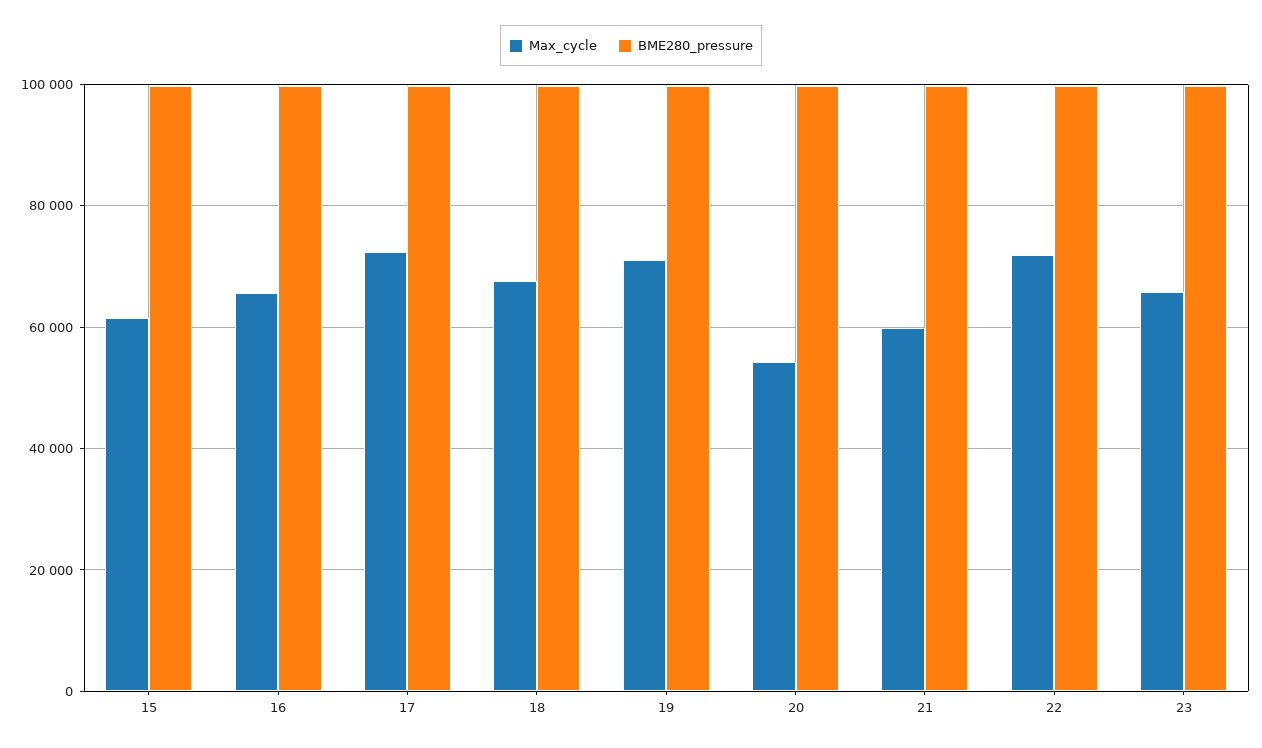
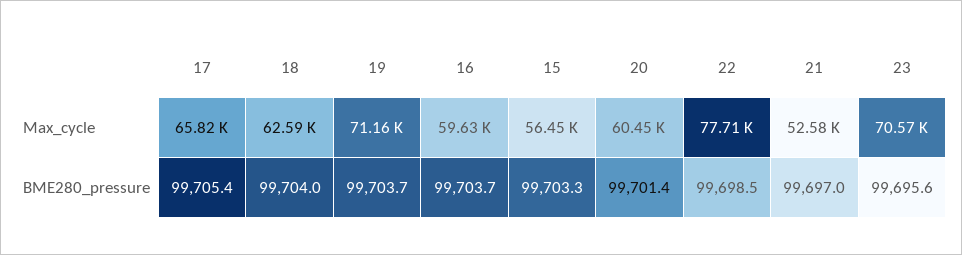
Max_cycle, 15: 62000 -> 56450
Max_cycle, 16: 66000 -> 59630
Max_cycle, 17: 72000 -> 65820
Max_cycle, 18: 68000 -> 62590
Max_cycle, 20: 54000 -> 60450
Max_cycle, 21: 60000 -> 52580
Max_cycle, 22: 72000 -> 77710
Max_cycle, 23: 66000 -> 70570

